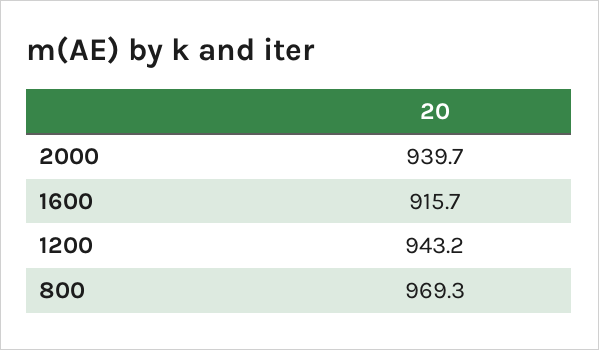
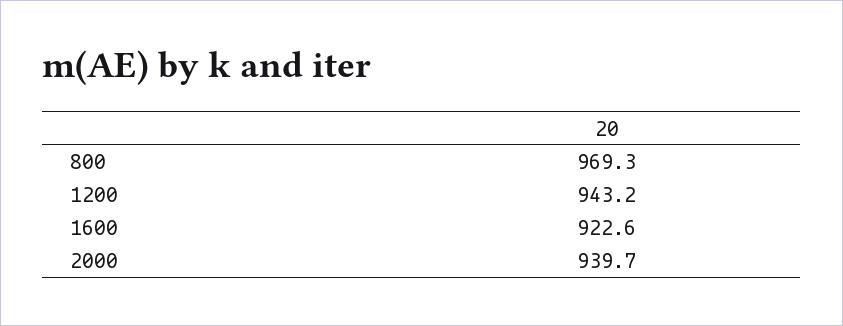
1600: 915.7 -> 922.6

